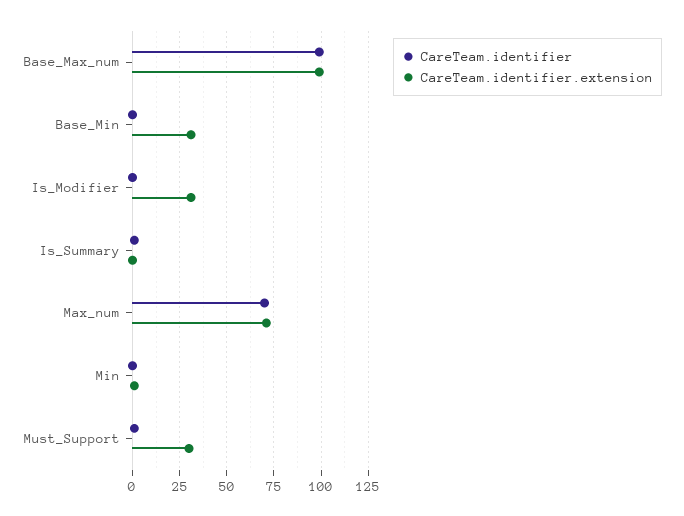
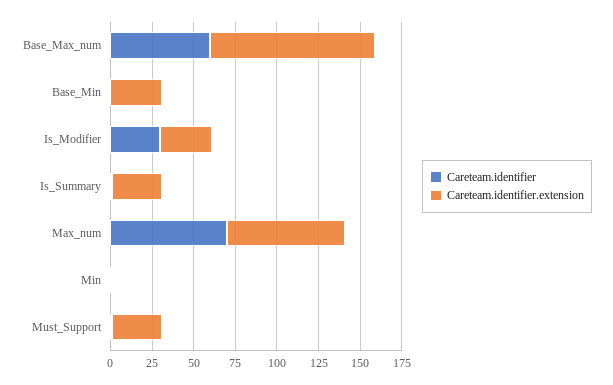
CareTeam.identifier, Base_Max_num: 100 -> 60
CareTeam.identifier, Is_Modifier: 0 -> 30
CareTeam.identifier.extension, Is_Summary: 0 -> 30

